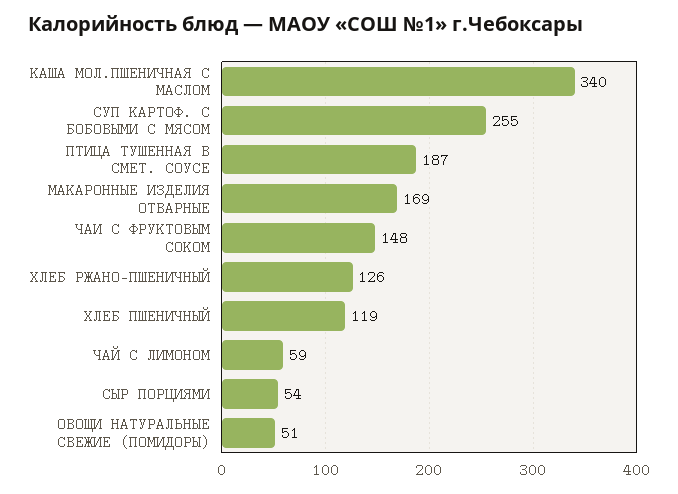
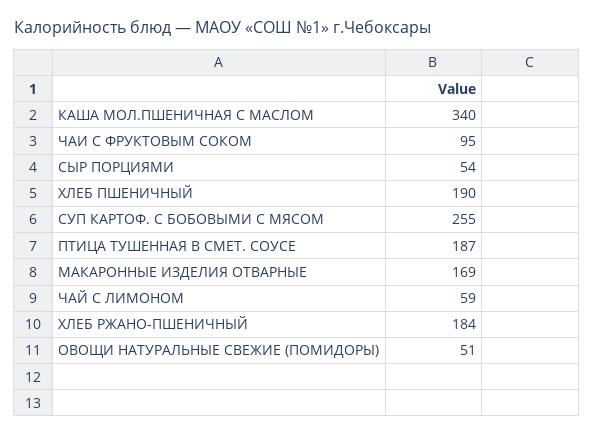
ЧАИ С ФРУКТОВЫМ СОКОМ: 148 -> 95
ХЛЕБ РЖАНО-ПШЕНИЧНЫЙ: 126 -> 184
ХЛЕБ ПШЕНИЧНЫЙ: 119 -> 190

